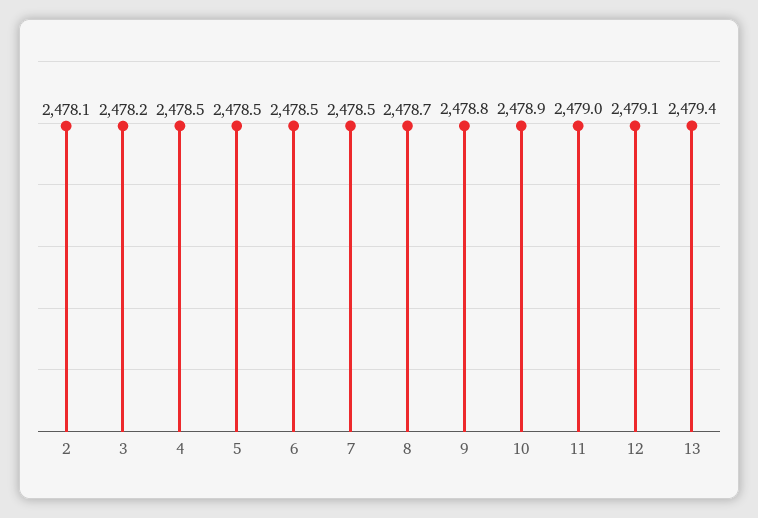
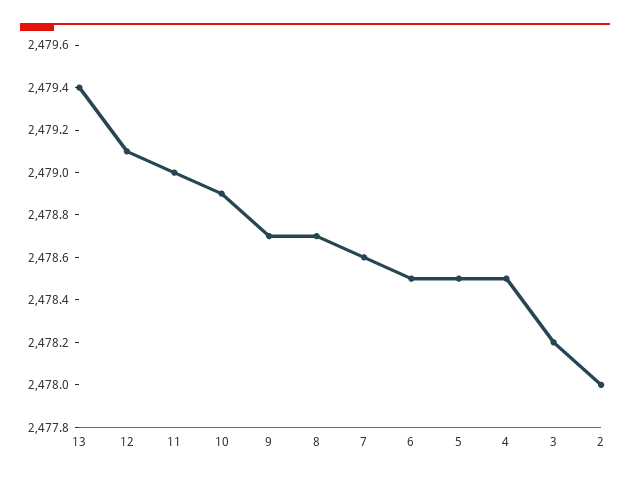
2: 2478.1 -> 2478
7: 2478.5 -> 2478.6
9: 2478.8 -> 2478.7

